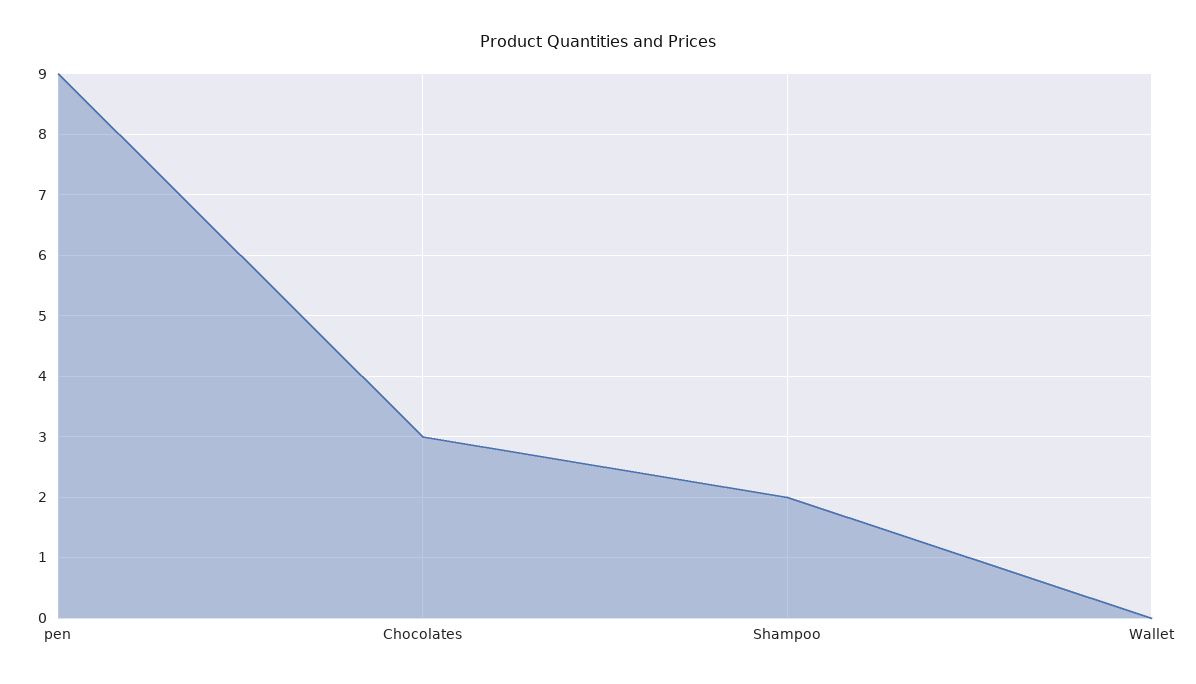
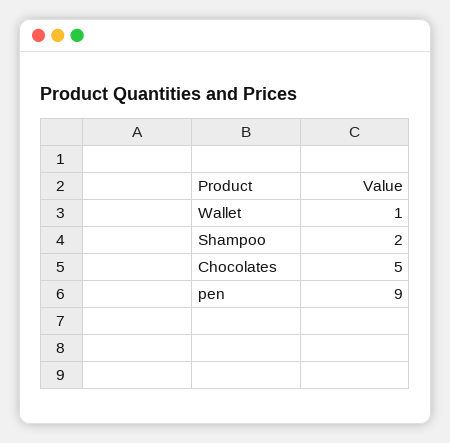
Chocolates: 3 -> 5
Wallet: 0 -> 1

